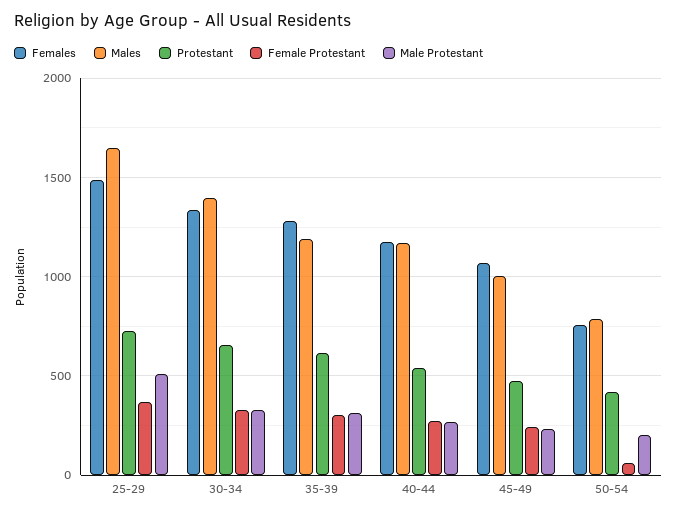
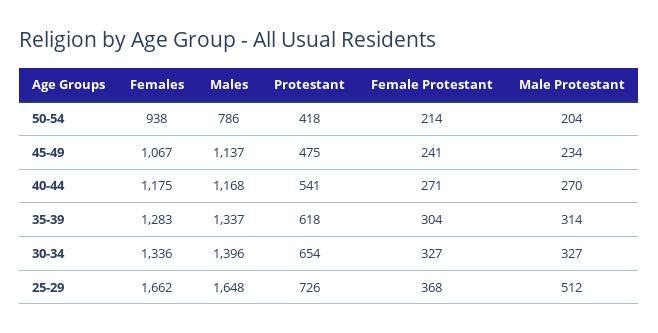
Females, 25-29: 1500 -> 1662
Males, 35-39: 1200 -> 1337
Males, 45-49: 1000 -> 1137
Females, 50-54: 750 -> 938
Female Protestant, 50-54: 50 -> 214

